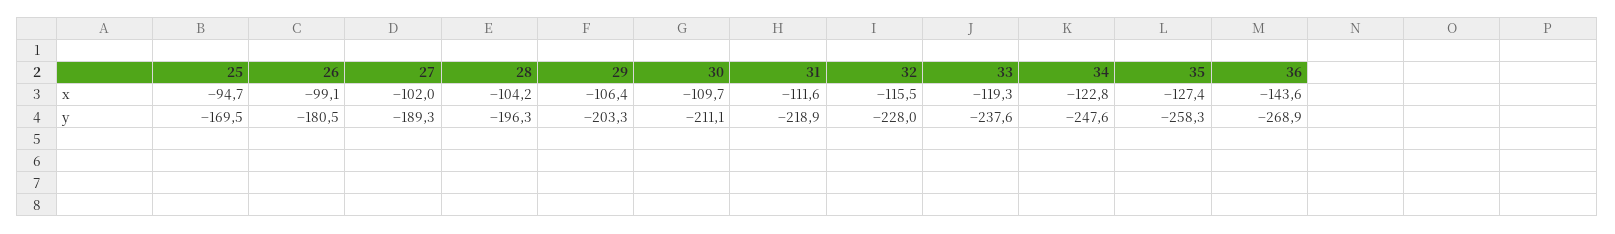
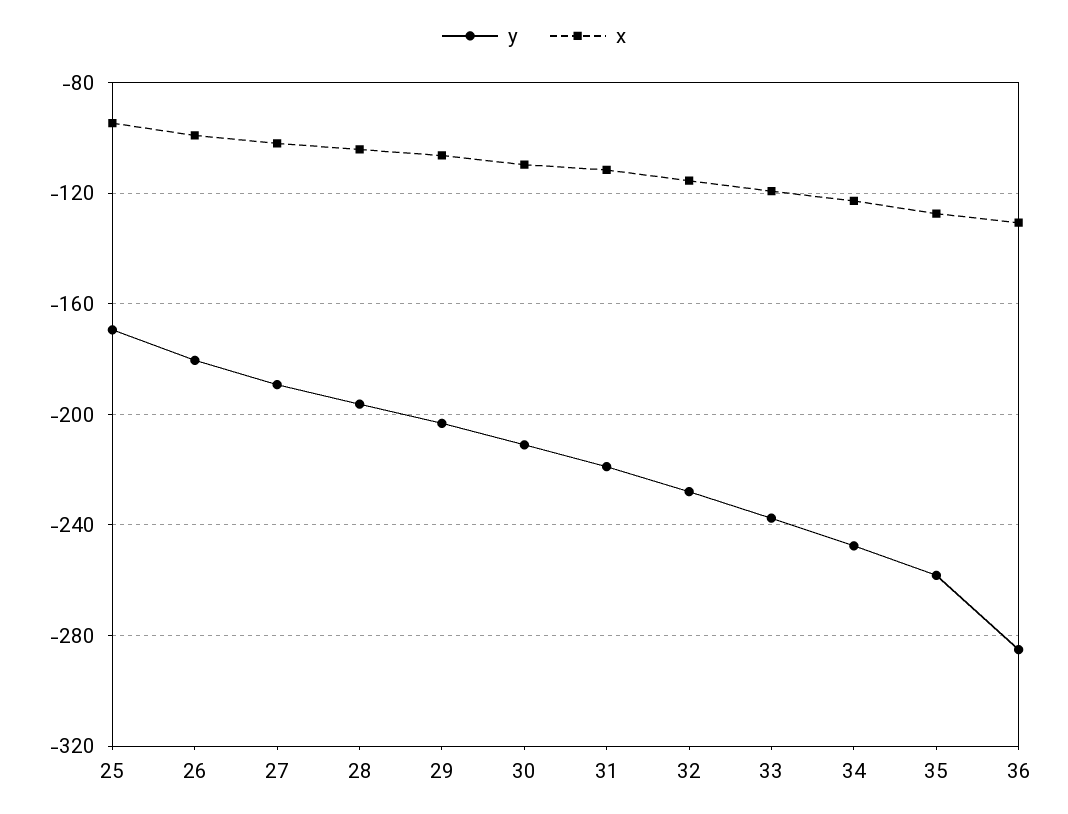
x, 36: -143.6 -> -130
y, 36: -268.9 -> -285

